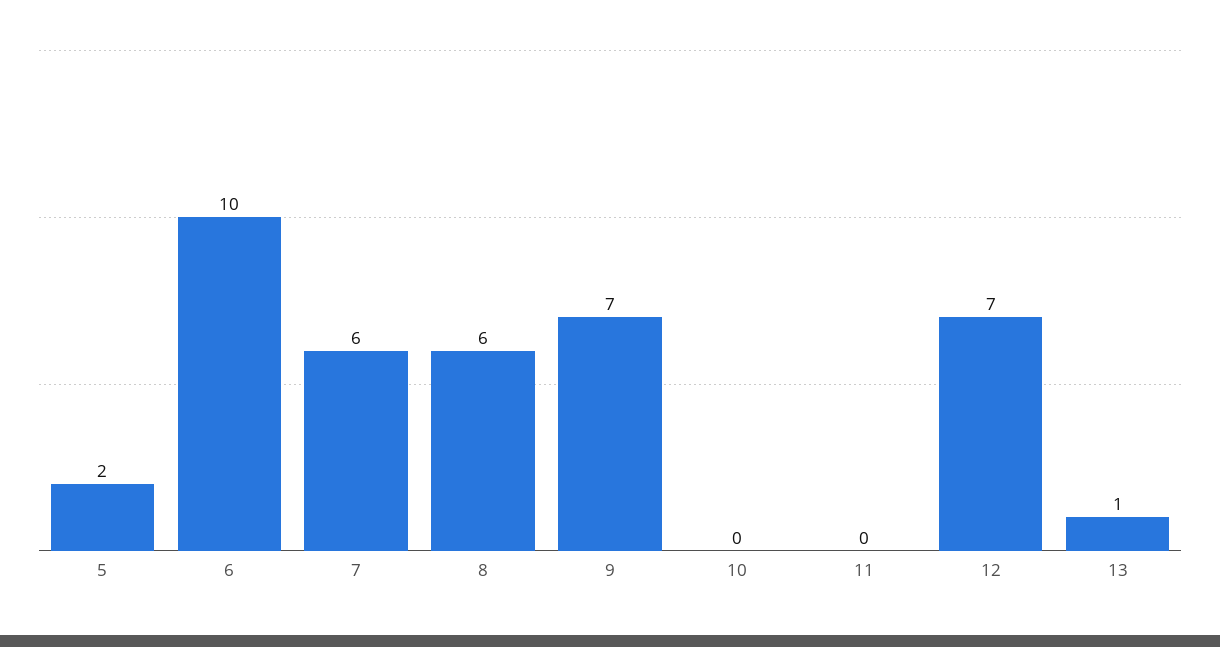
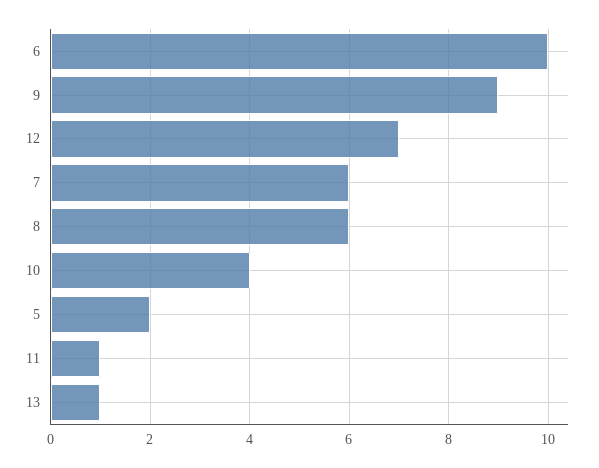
9: 7 -> 9
10: 0 -> 4
11: 0 -> 1

